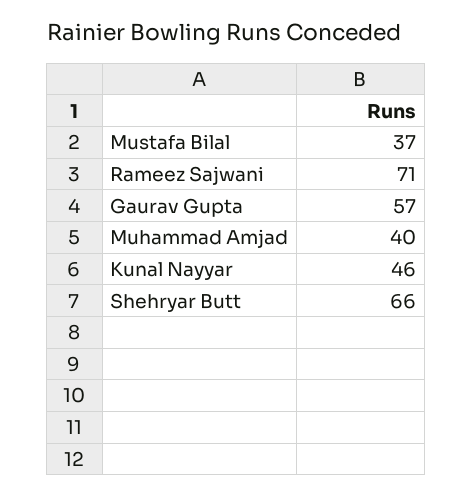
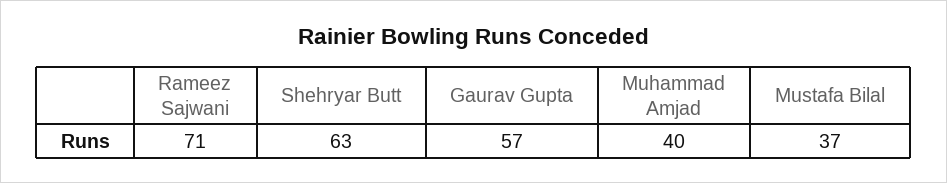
Kunal Nayyar: 46 -> none
Shehryar Butt: 66 -> 63

